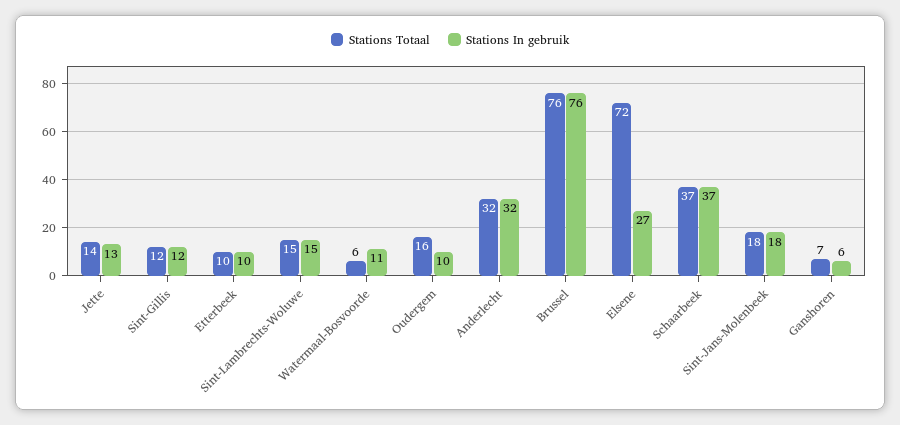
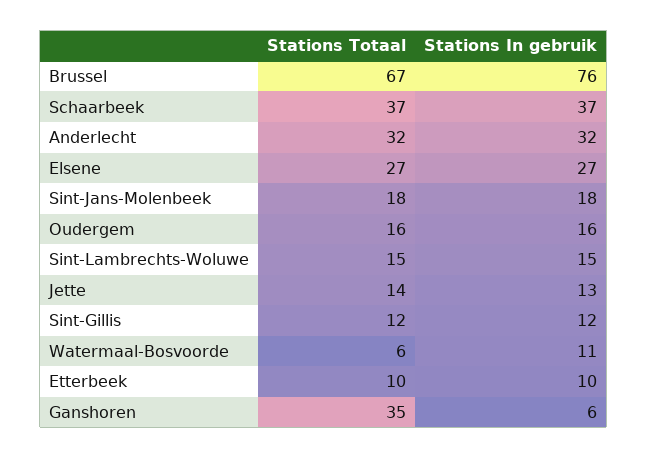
Stations In gebruik, Oudergem: 10 -> 16
Stations Totaal, Brussel: 76 -> 67
Stations Totaal, Elsene: 72 -> 27
Stations Totaal, Ganshoren: 7 -> 35

